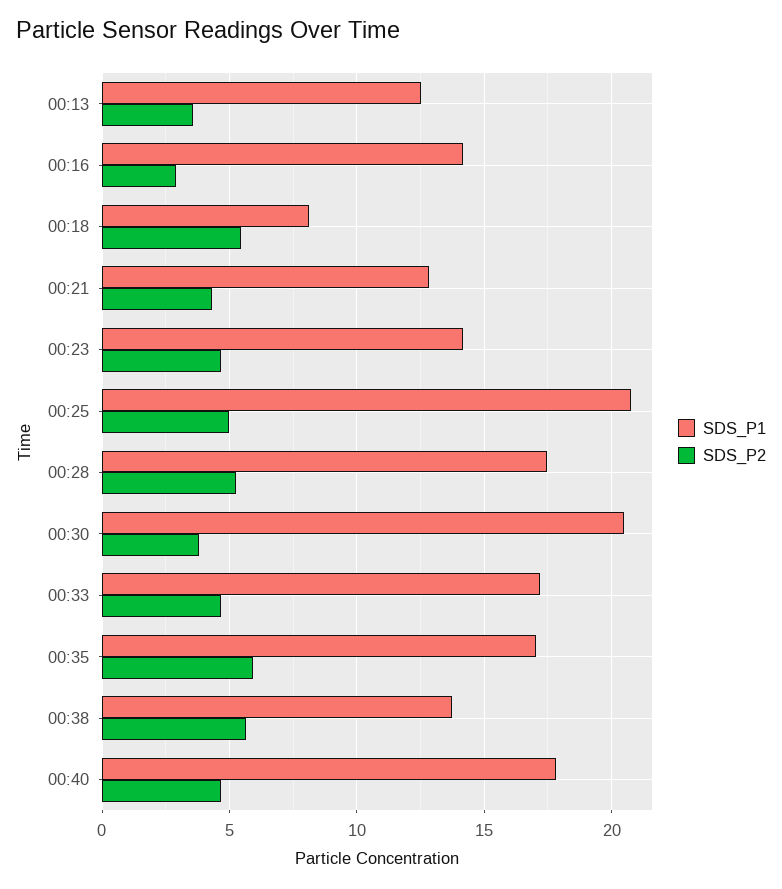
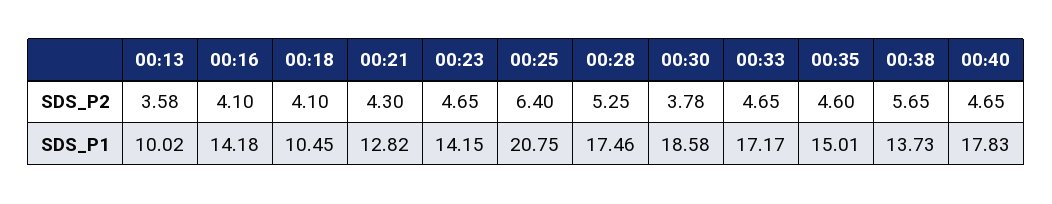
SDS_P1, 00:13: 12.5 -> 10.02
SDS_P2, 00:16: 3 -> 4.1
SDS_P1, 00:18: 8 -> 10.45
SDS_P2, 00:18: 5.5 -> 4.1
SDS_P2, 00:25: 5 -> 6.4
SDS_P1, 00:30: 20.5 -> 18.58
SDS_P1, 00:35: 17 -> 15.01
SDS_P2, 00:35: 6 -> 4.6

